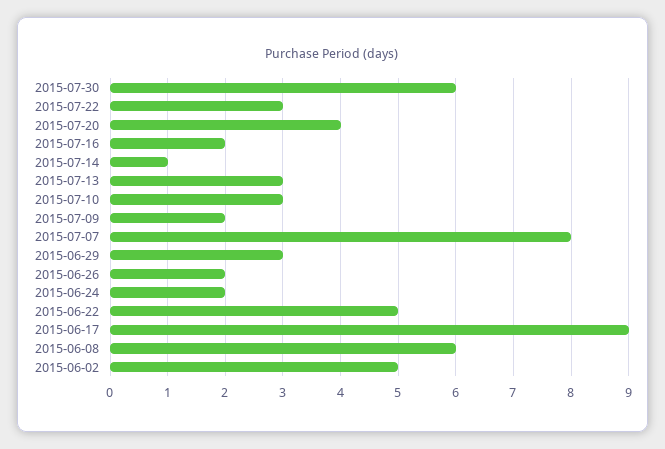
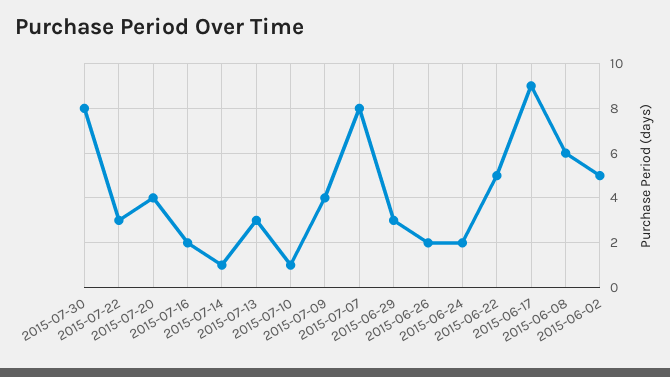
2015-07-30: 6 -> 8
2015-07-10: 3 -> 1
2015-07-09: 2 -> 4

